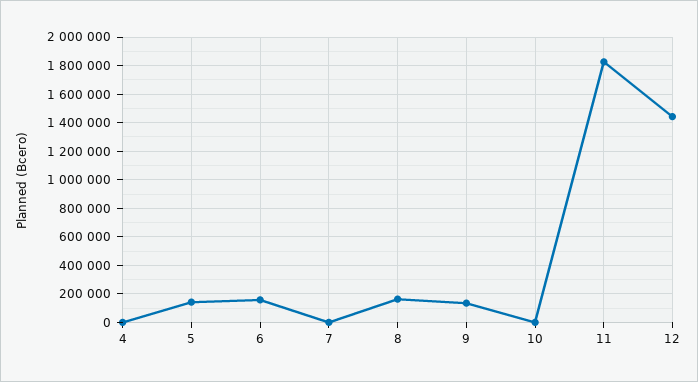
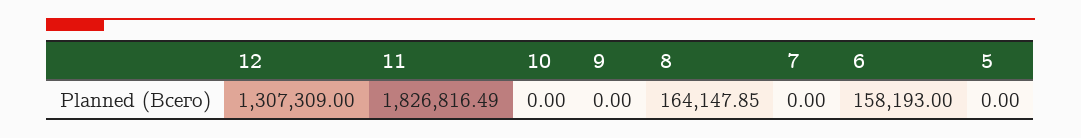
4: 0 -> none
5: 150000 -> 0
9: 150000 -> 0
12: 1450000 -> 1307309

